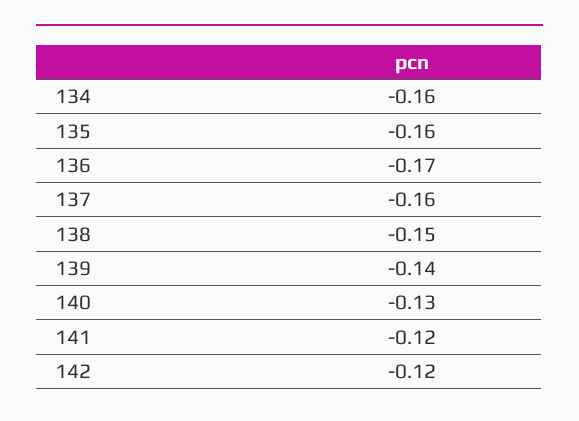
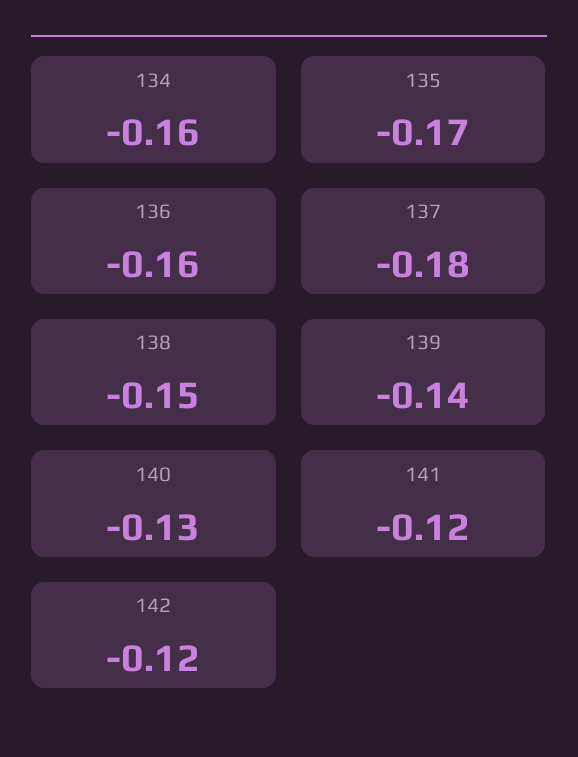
135: -0.16 -> -0.17
136: -0.17 -> -0.16
137: -0.16 -> -0.18

